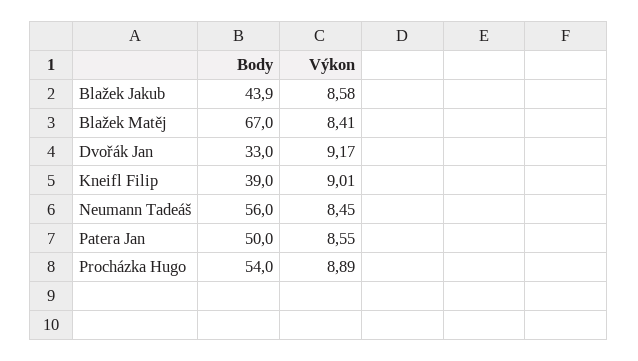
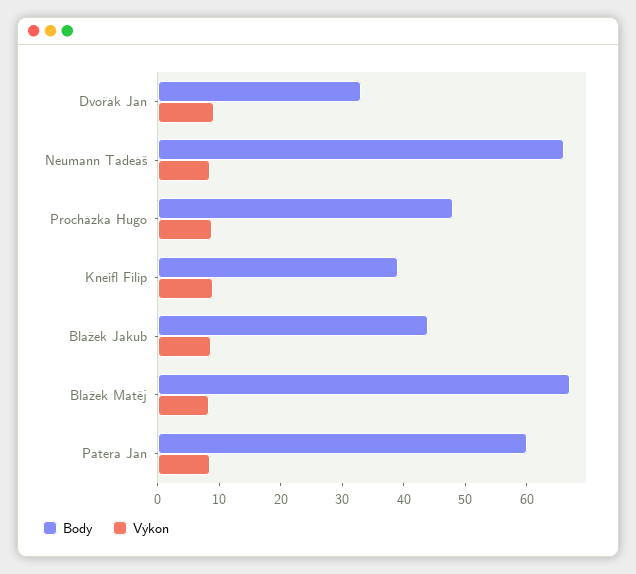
Body, Neumann Tadeáš: 56 -> 66
Body, Patera Jan: 50 -> 60
Body, Procházka Hugo: 54 -> 48

